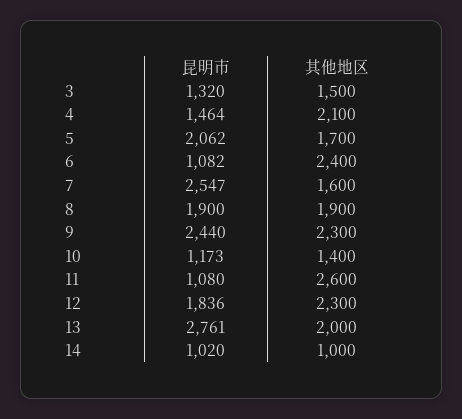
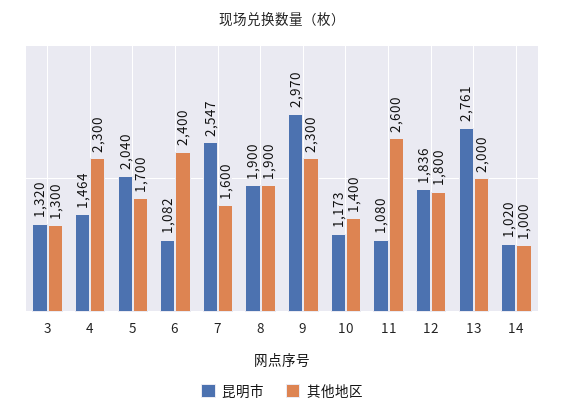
其他地区, 3: 1500 -> 1300
其他地区, 4: 2100 -> 2300
昆明市, 5: 2062 -> 2040
昆明市, 9: 2440 -> 2970
其他地区, 12: 2300 -> 1800

